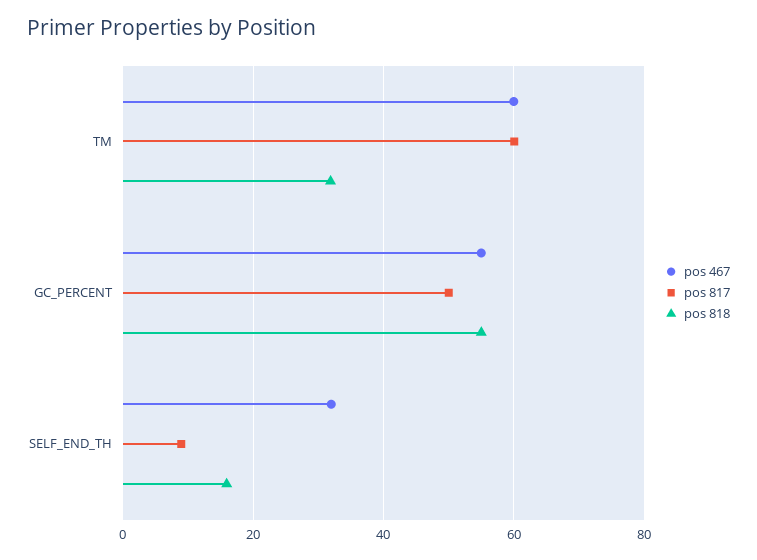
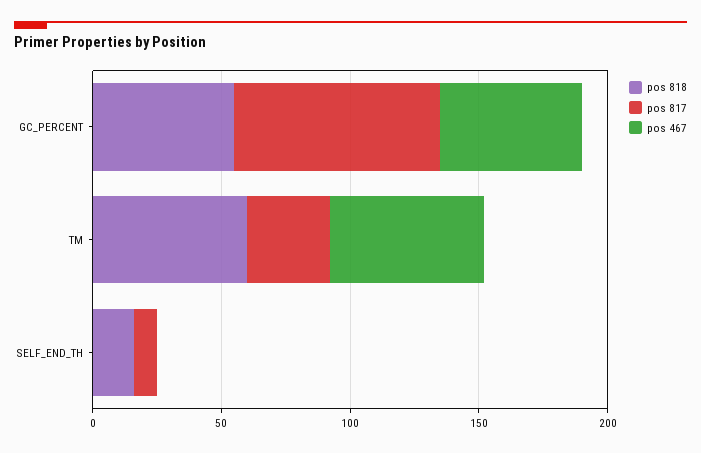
pos 817, TM: 60 -> 30
pos 818, TM: 32 -> 60
pos 817, GC_PERCENT: 50 -> 80
pos 467, SELF_END_TH: 32 -> 0

